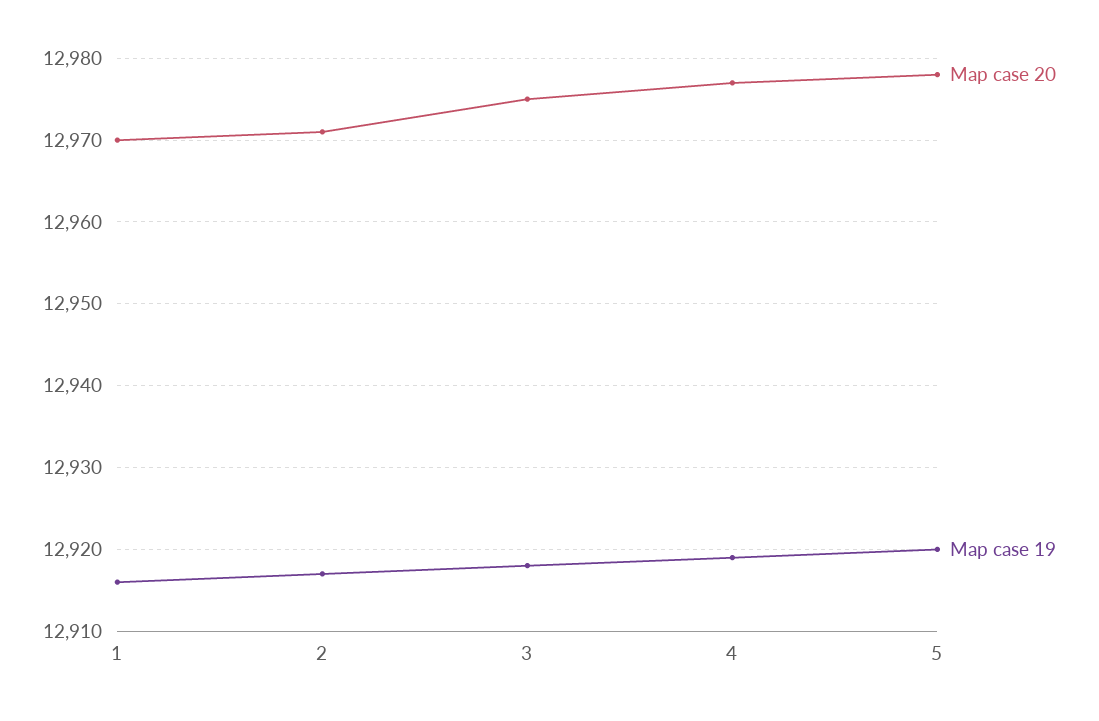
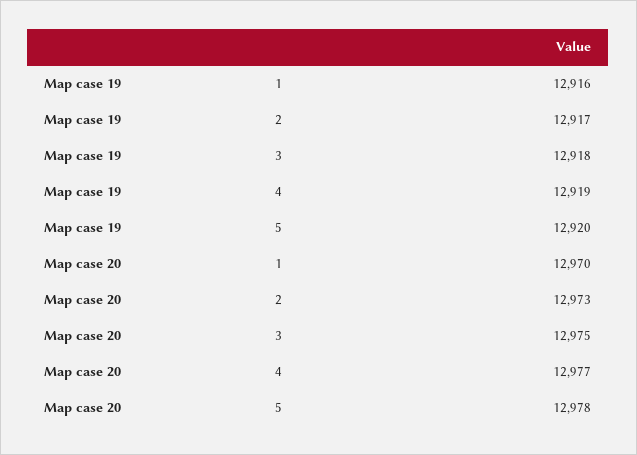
Map case 20, 2: 12971 -> 12973

